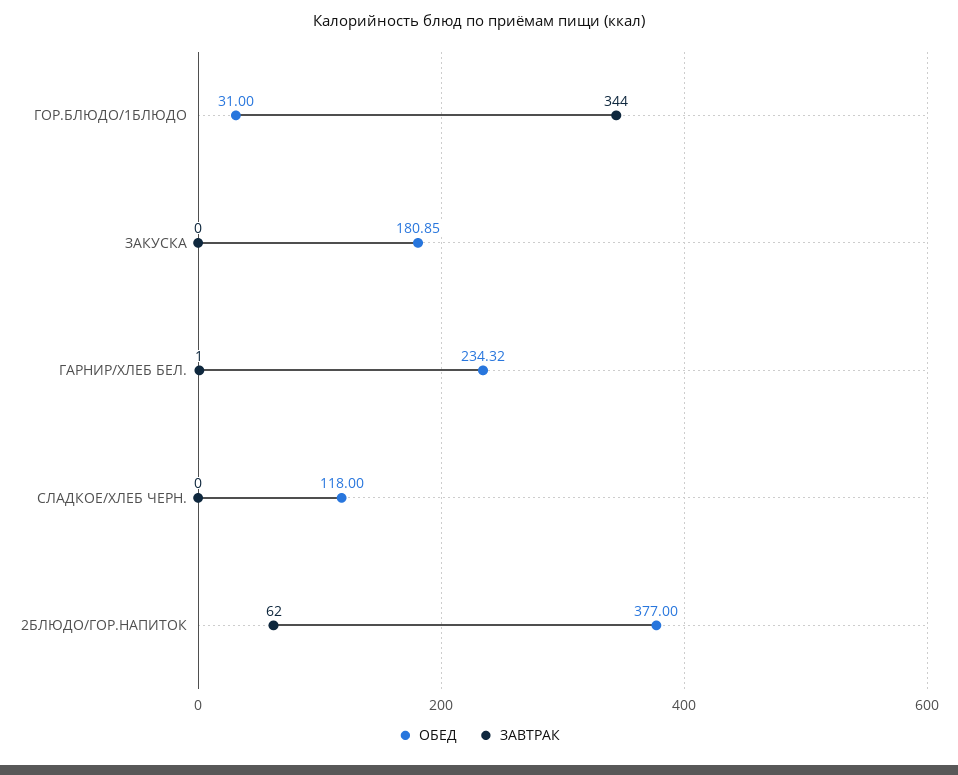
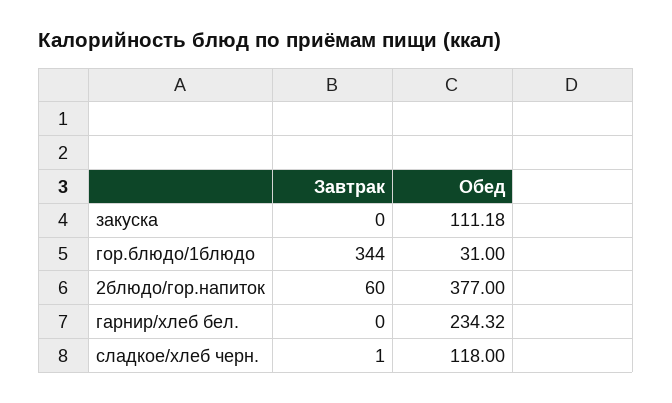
ОБЕД, ЗАКУСКА: 180.85 -> 111.18
ЗАВТРАК, ГАРНИР/ХЛЕБ БЕЛ.: 1 -> 0
ЗАВТРАК, СЛАДКОЕ/ХЛЕБ ЧЕРН.: 0 -> 1
ЗАВТРАК, 2БЛЮДО/ГОР.НАПИТОК: 62 -> 60

